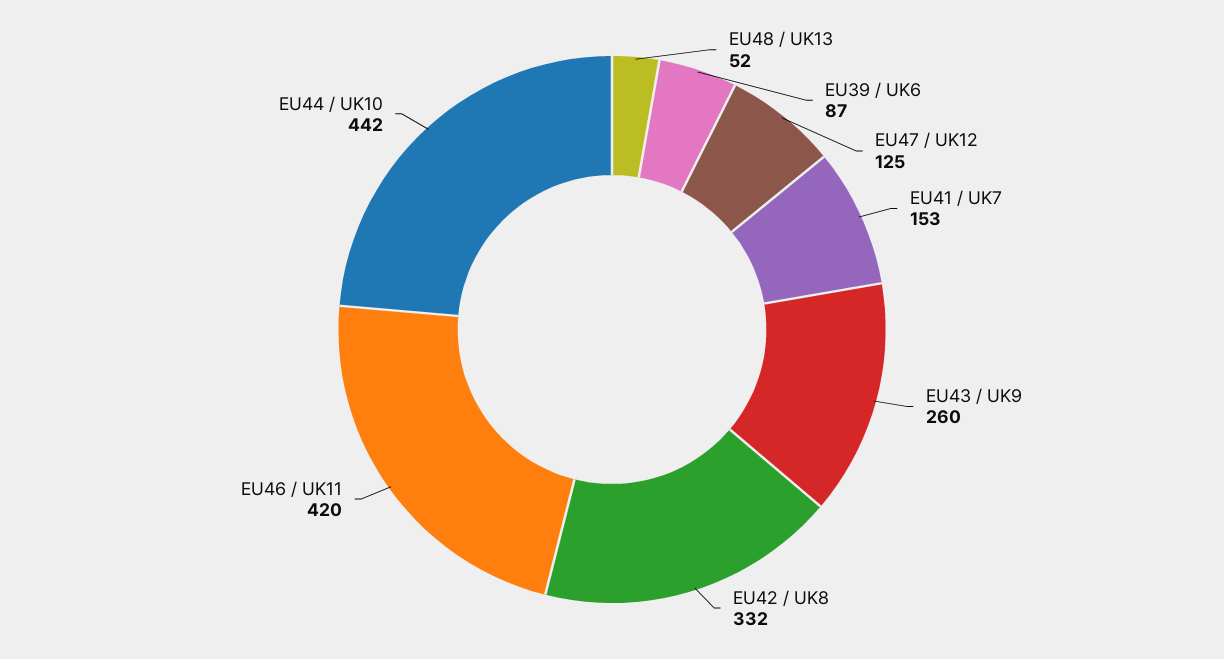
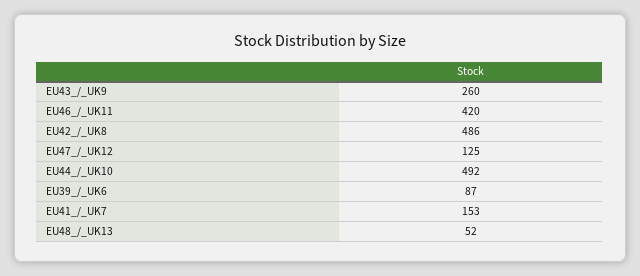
EU42 / UK8: 332 -> 486
EU44 / UK10: 442 -> 492

